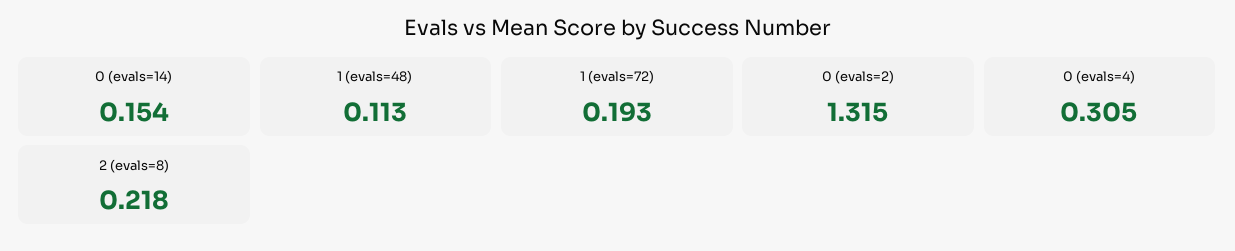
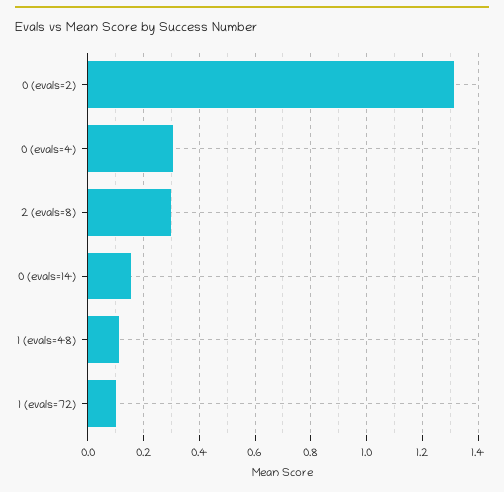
1 (evals=72): 0.193 -> 0.1
2 (evals=8): 0.218 -> 0.3

